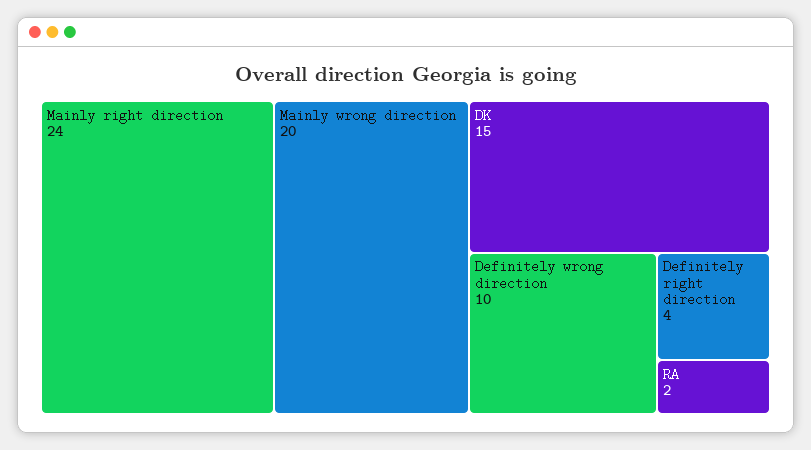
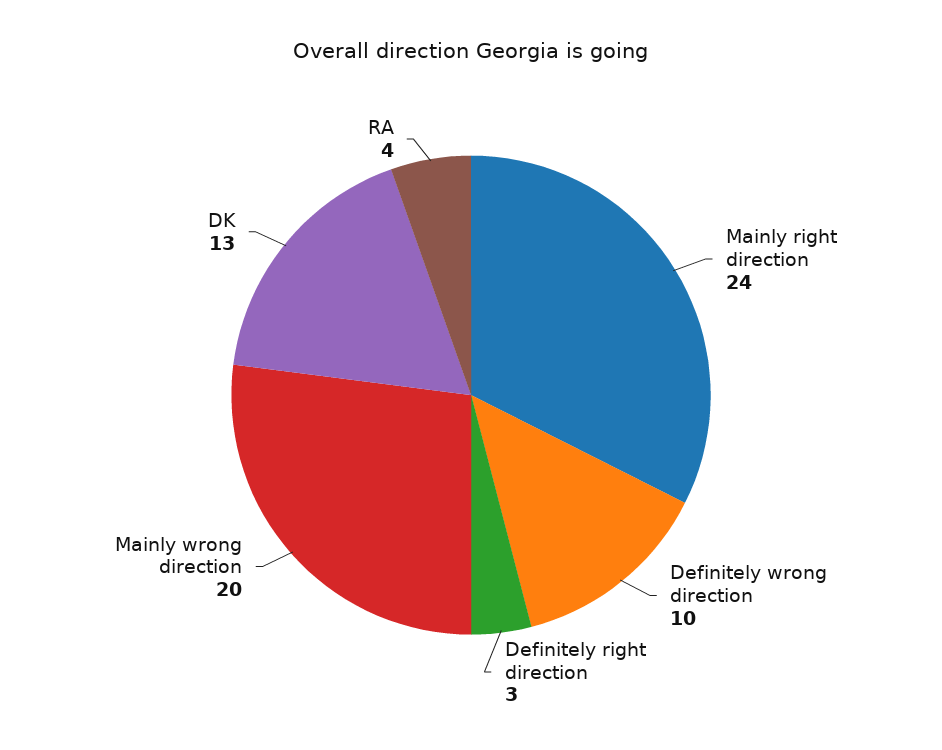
DK: 15 -> 13
Definitely right direction: 4 -> 3
RA: 2 -> 4

